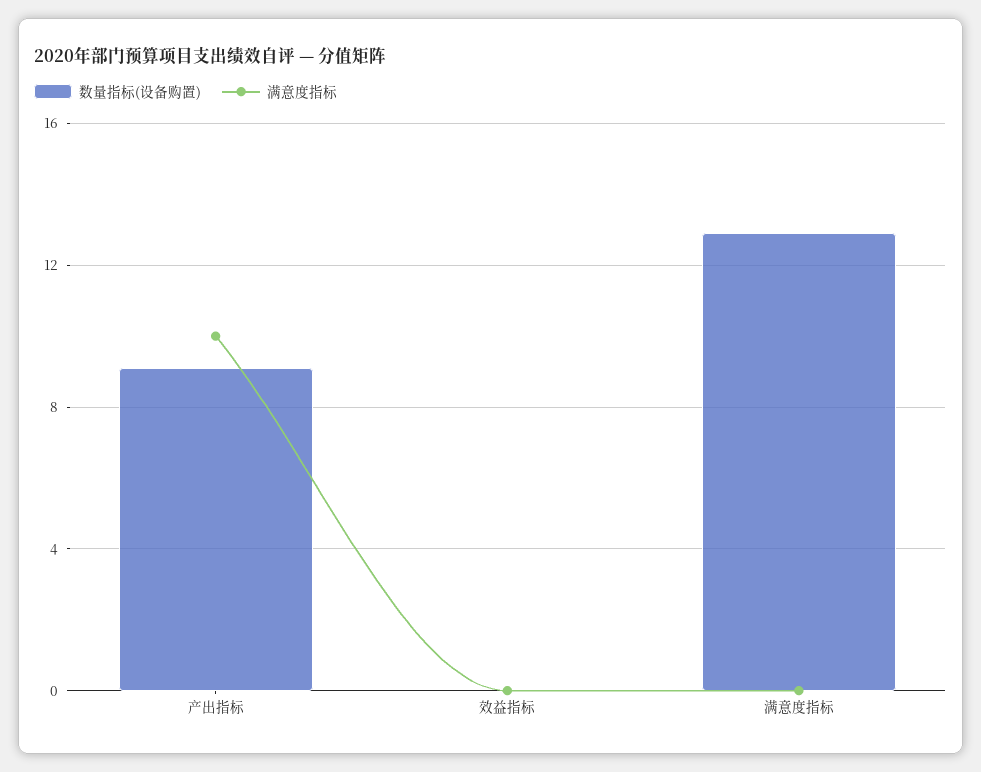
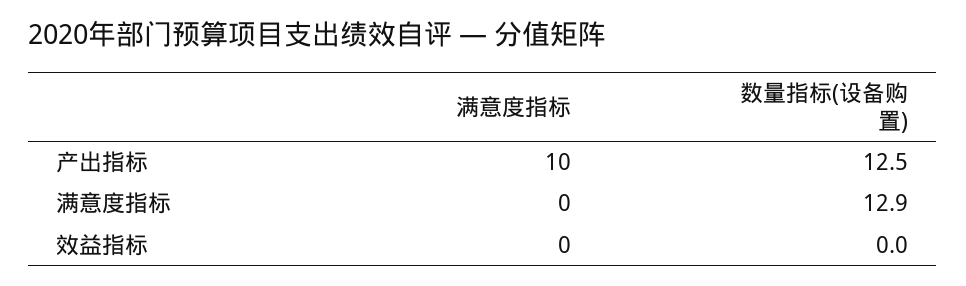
数量指标(设备购置), 产出指标: 9 -> 12.5

